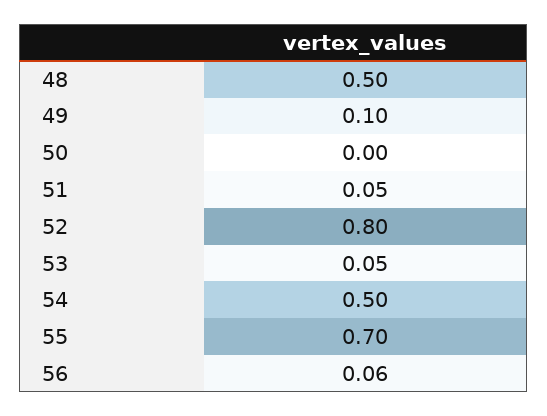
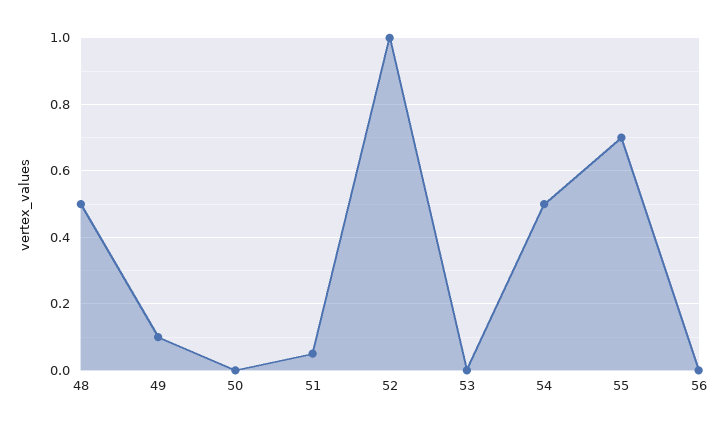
52: 0.8 -> 1
53: 0.05 -> 0
56: 0.06 -> 0

